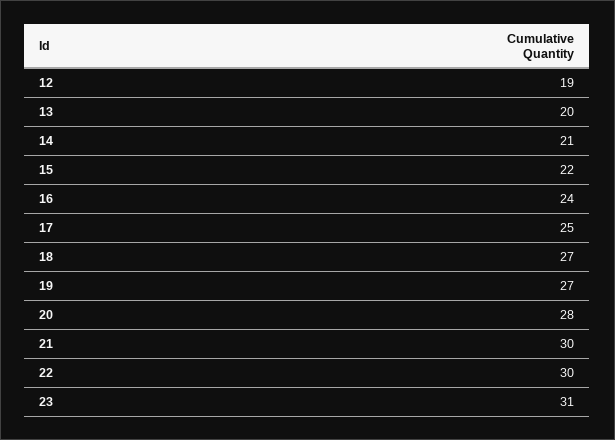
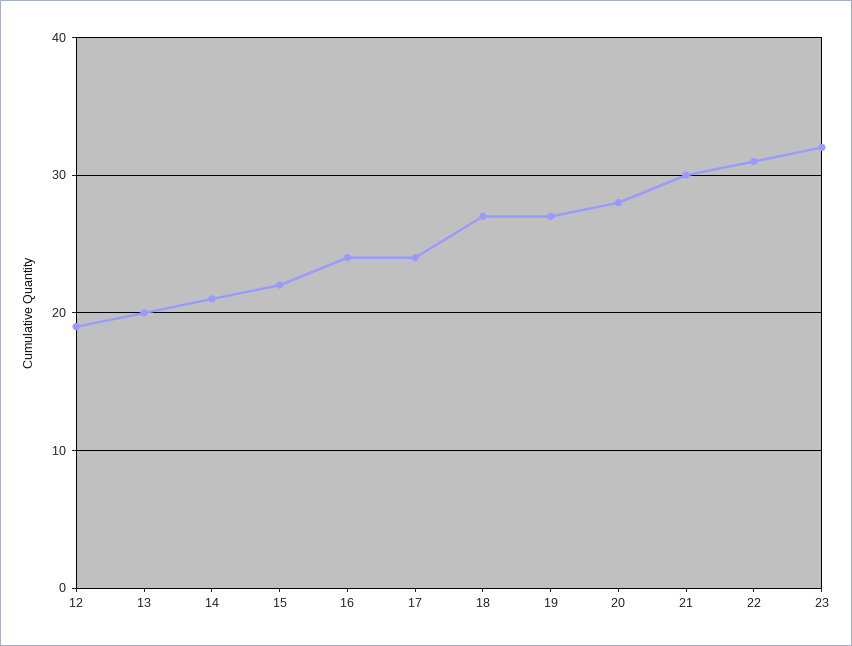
17: 25 -> 24
22: 30 -> 31
23: 31 -> 32

